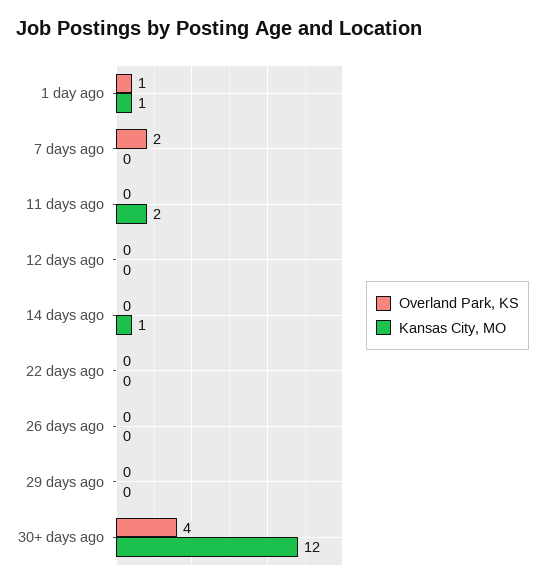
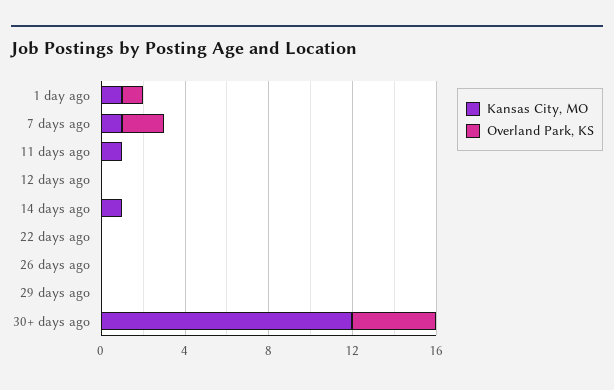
Kansas City, MO, 7 days ago: 0 -> 1
Kansas City, MO, 11 days ago: 2 -> 1

